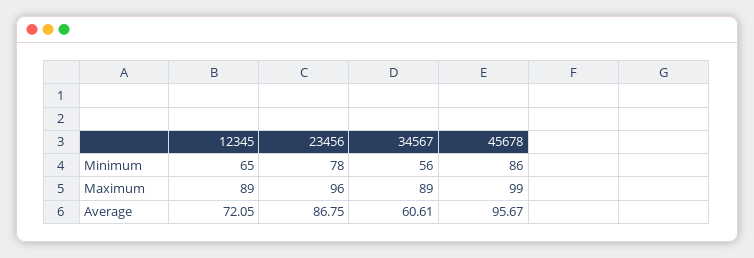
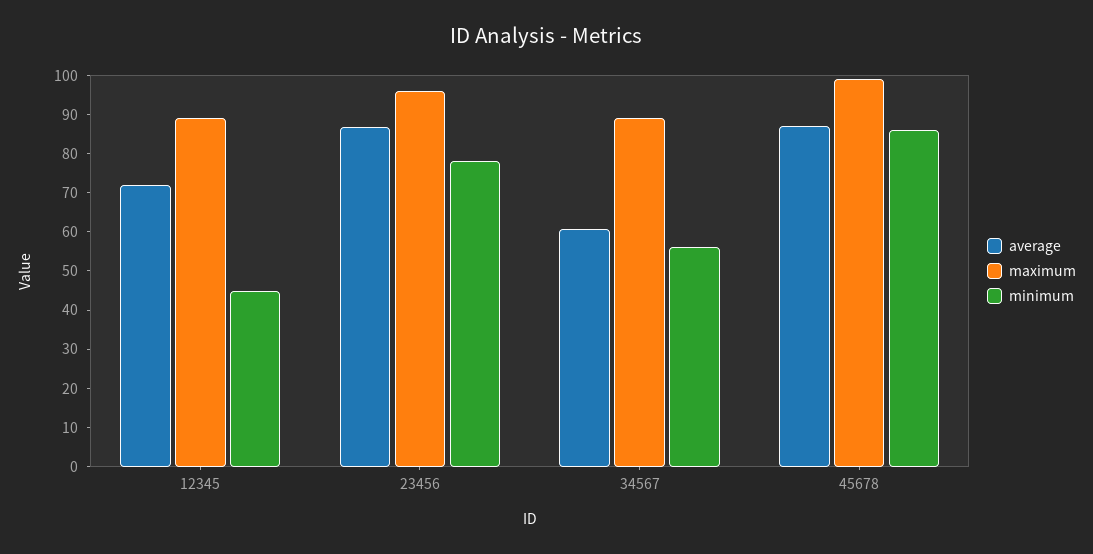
Minimum, 12345: 65 -> 45
Average, 45678: 95.67 -> 87.5

